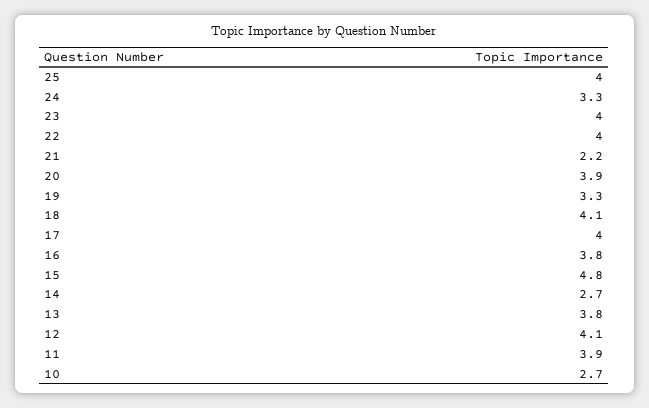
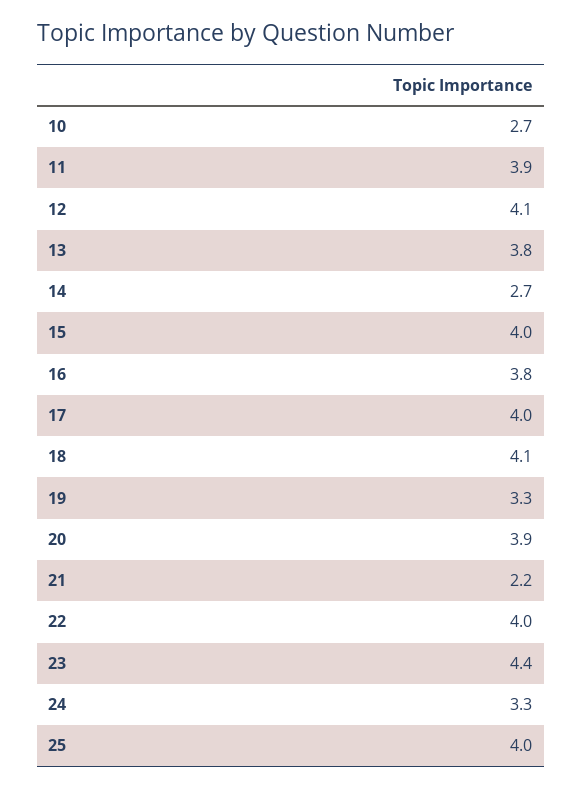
23: 4 -> 4.4
15: 4.8 -> 4

